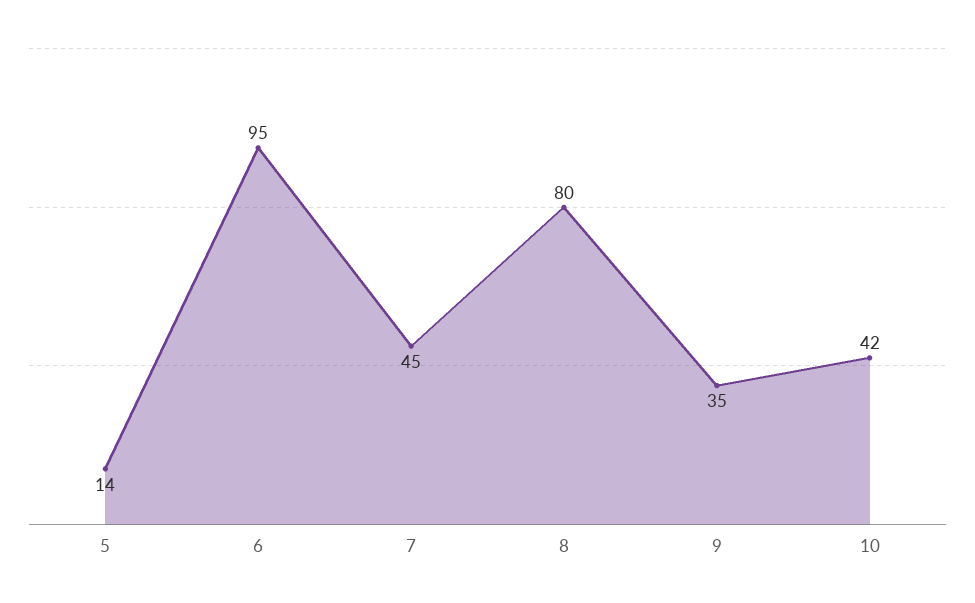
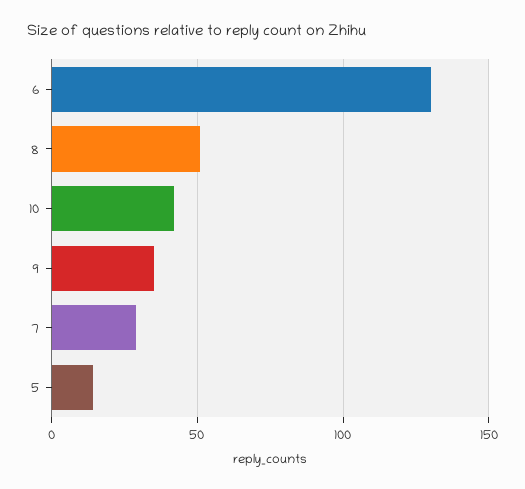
6: 95 -> 130
7: 45 -> 30
8: 80 -> 50

